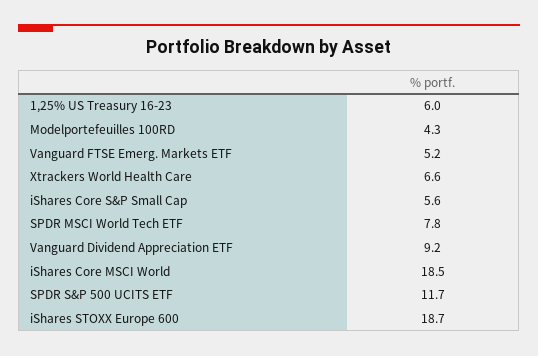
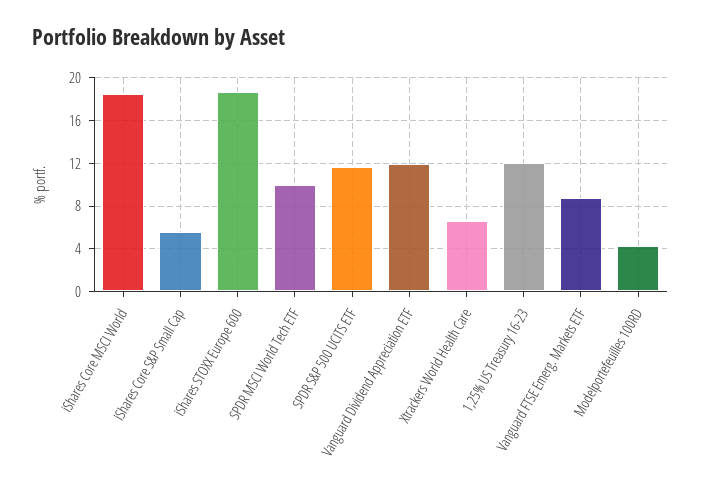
1,25% US Treasury 16-23: 6 -> 12
Vanguard FTSE Emerg. Markets ETF: 5.2 -> 9
SPDR MSCI World Tech ETF: 7.8 -> 10
Vanguard Dividend Appreciation ETF: 9.2 -> 12

